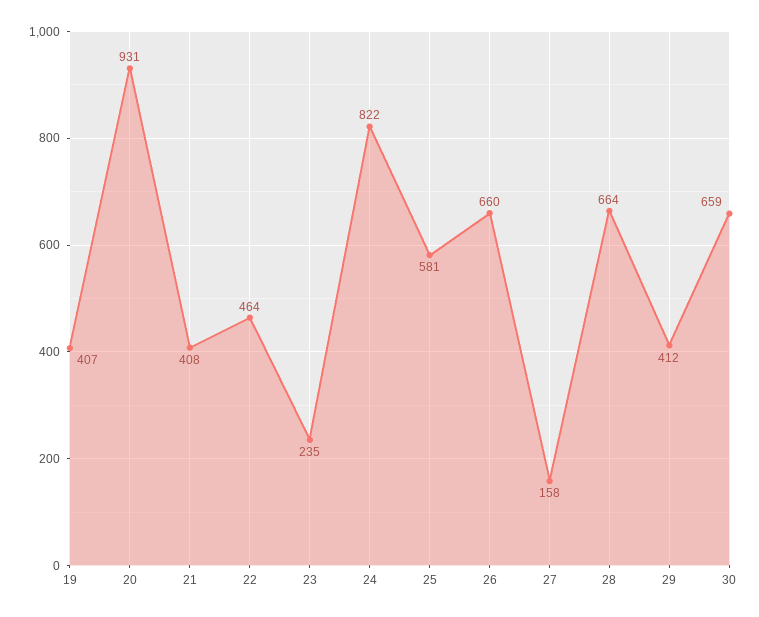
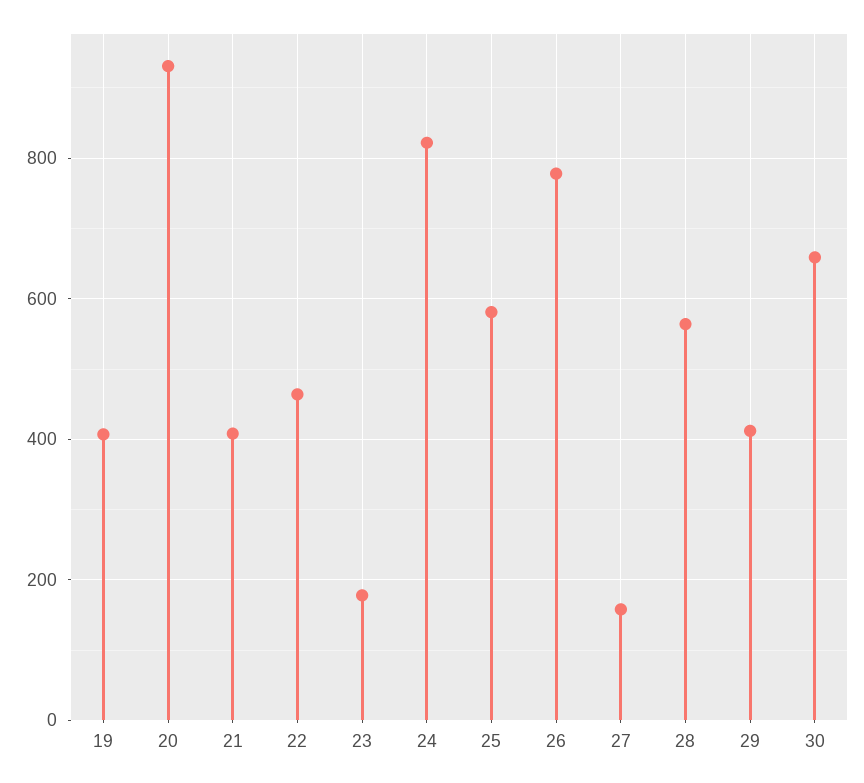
23: 235 -> 180
26: 660 -> 780
28: 664 -> 560

